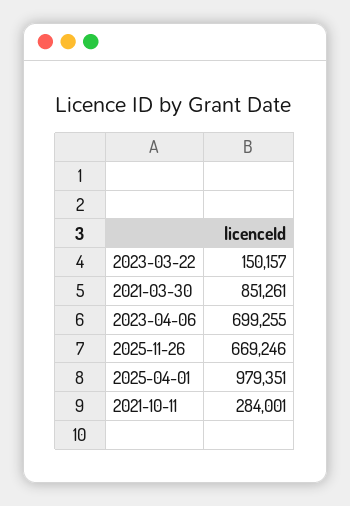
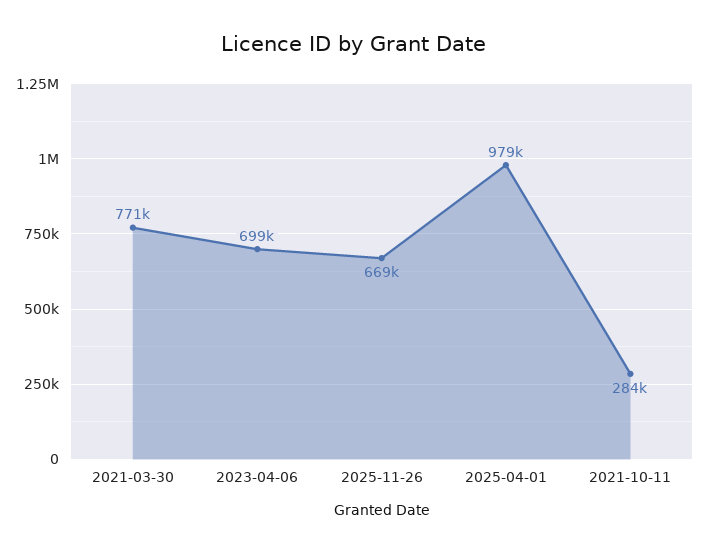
2023-03-22: 150157 -> none
2021-03-30: 851261 -> 771000

